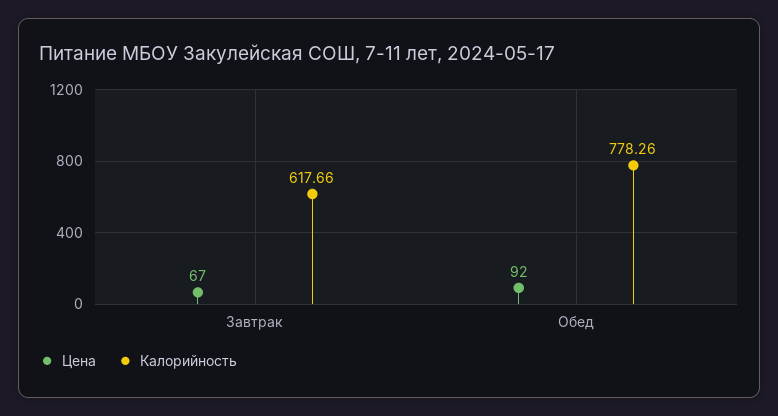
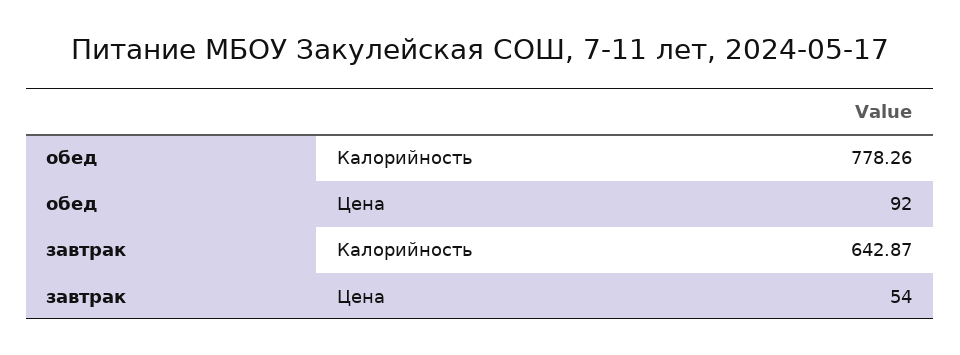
Цена, Завтрак: 67 -> 54
Калорийность, Завтрак: 617.66 -> 642.87

